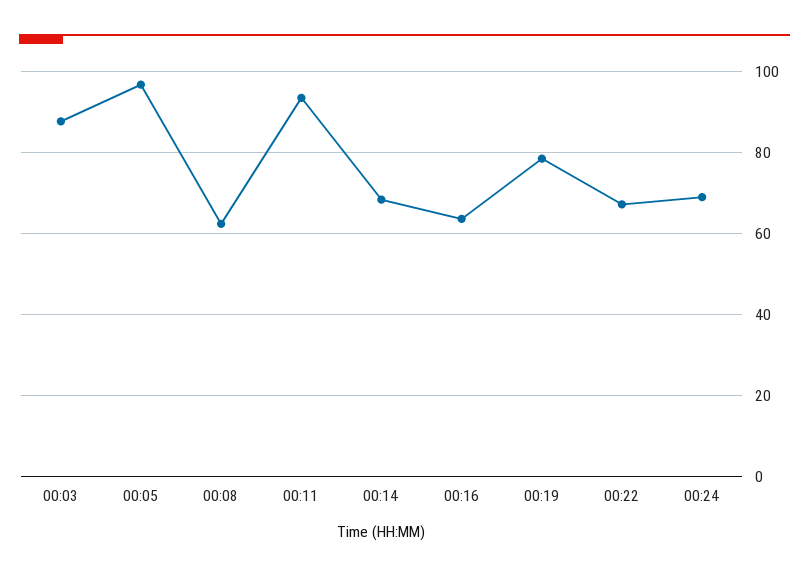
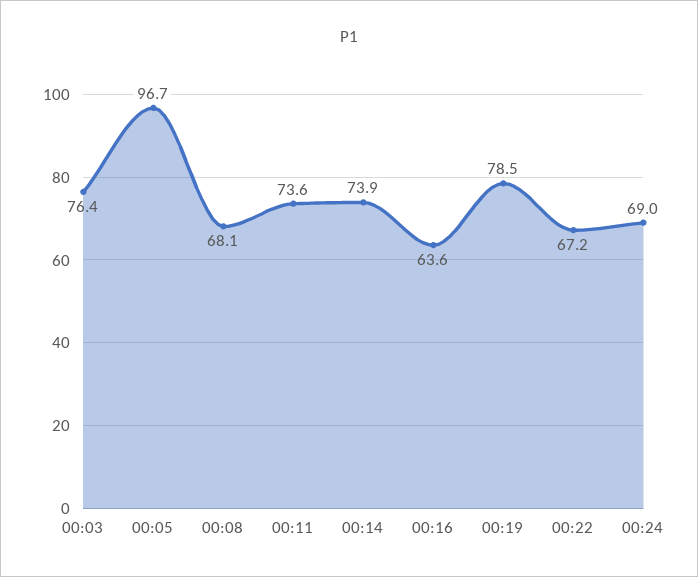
00:03: 88 -> 76.4
00:08: 62 -> 68.1
00:11: 94 -> 73.6
00:14: 68 -> 73.9

